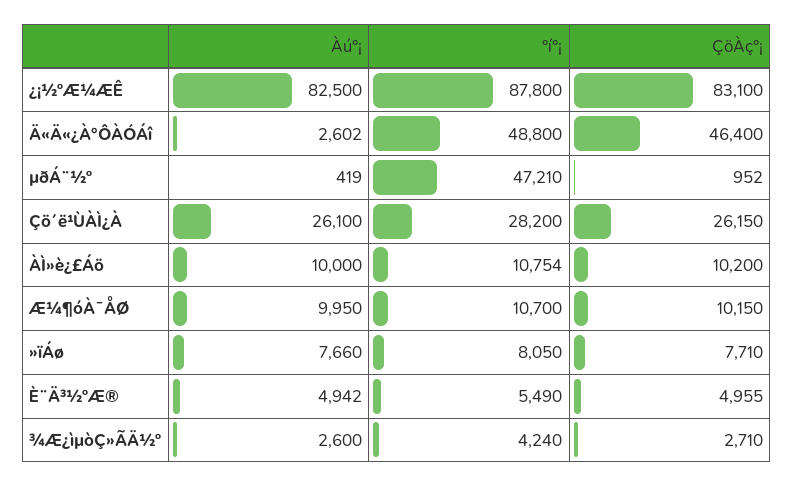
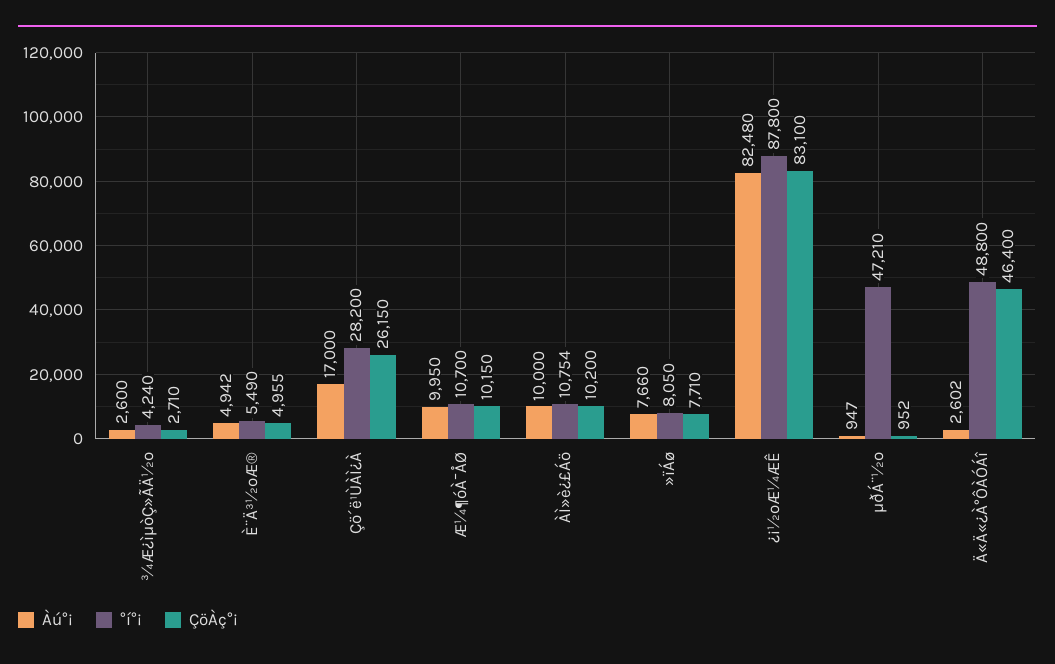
Àú°¡, ¿¡½ºÆ¼ÆÊ: 82500 -> 82480
Àú°¡, µðÁ¨½º: 419 -> 947
Àú°¡, Çö´ë¹ÙÀÌ¿À: 26100 -> 17000

